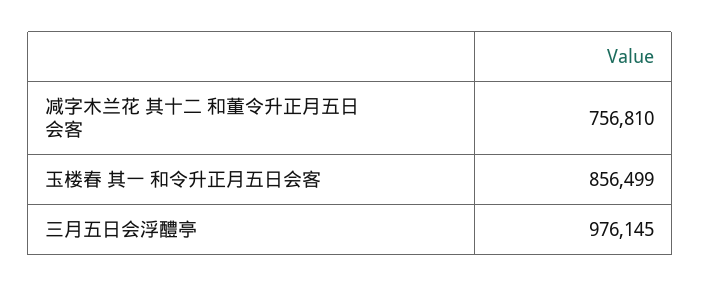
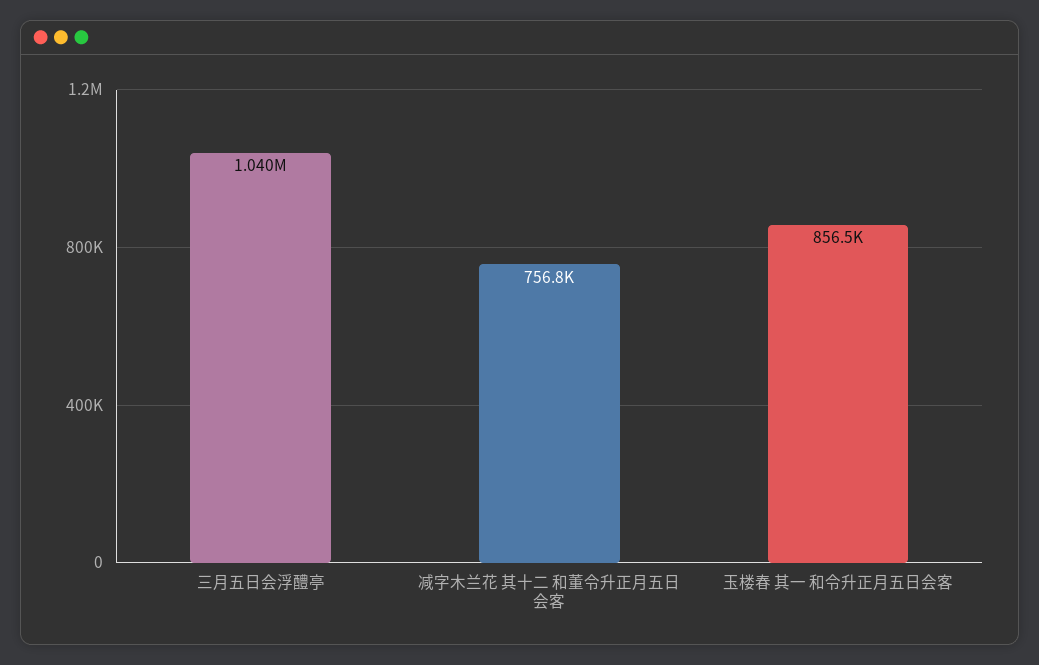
三月五日会浮醴亭: 976145 -> 1040000

